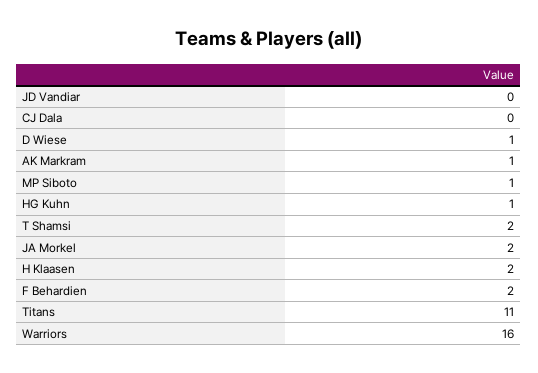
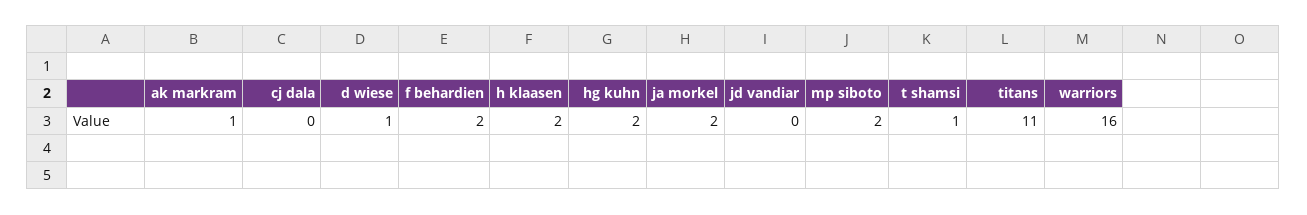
MP Siboto: 1 -> 2
HG Kuhn: 1 -> 2
T Shamsi: 2 -> 1

